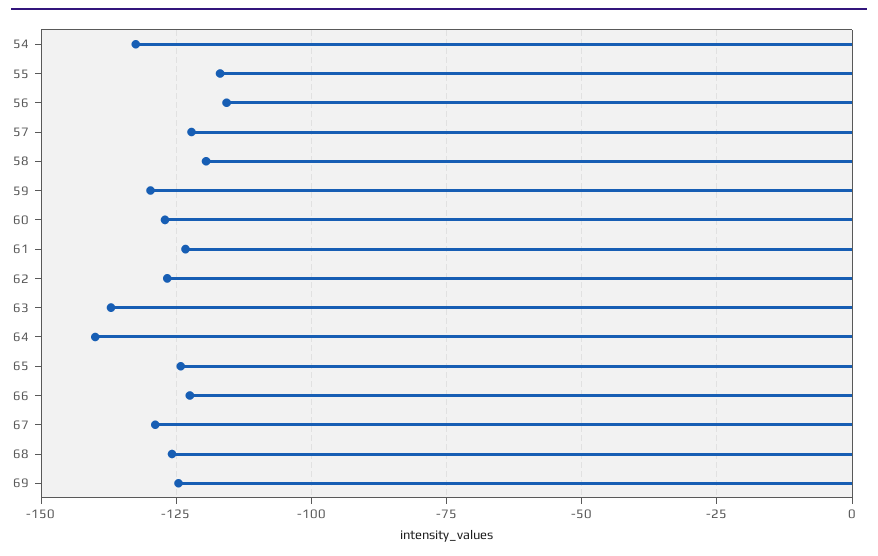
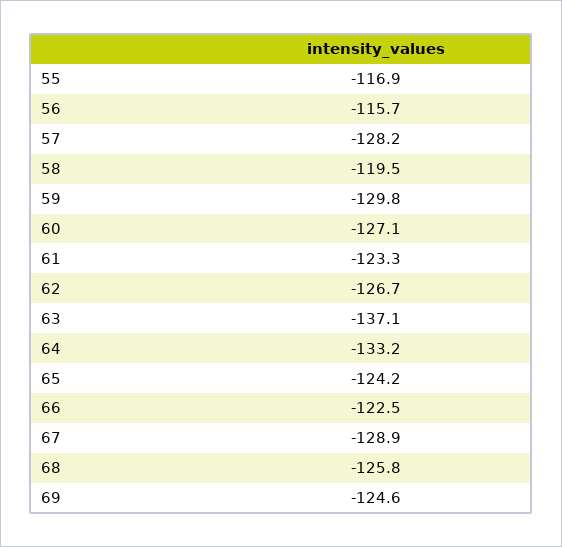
54: -132.5 -> none
57: -122.5 -> -128.2
64: -140 -> -133.2

